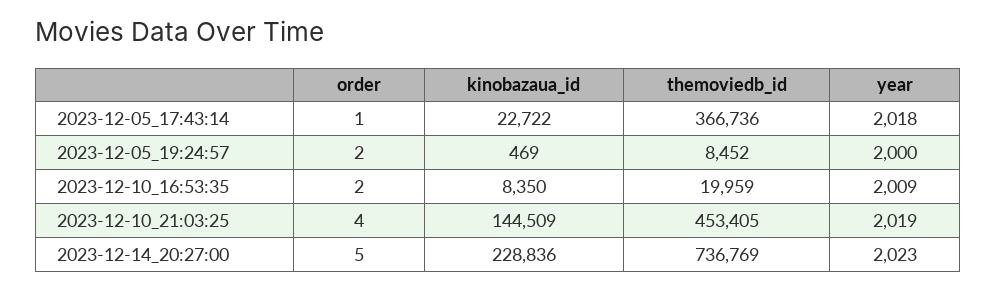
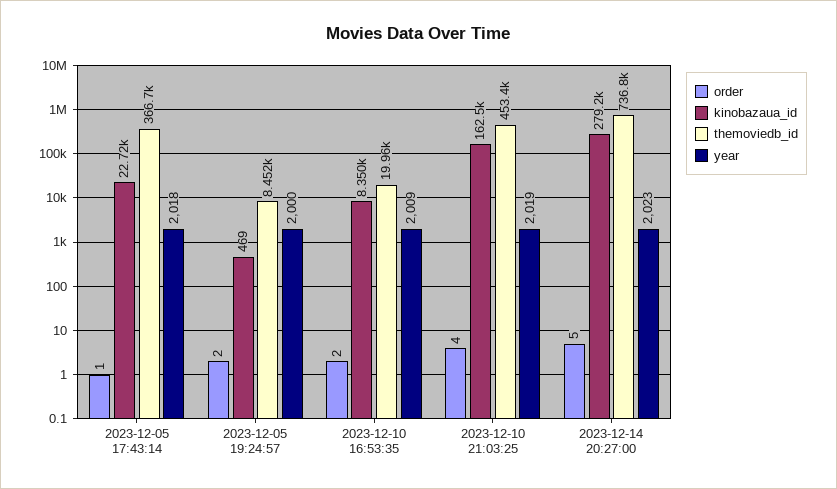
kinobazaua_id, 2023-12-10_21:03:25: 144509 -> 162500
kinobazaua_id, 2023-12-14_20:27:00: 228836 -> 279200

